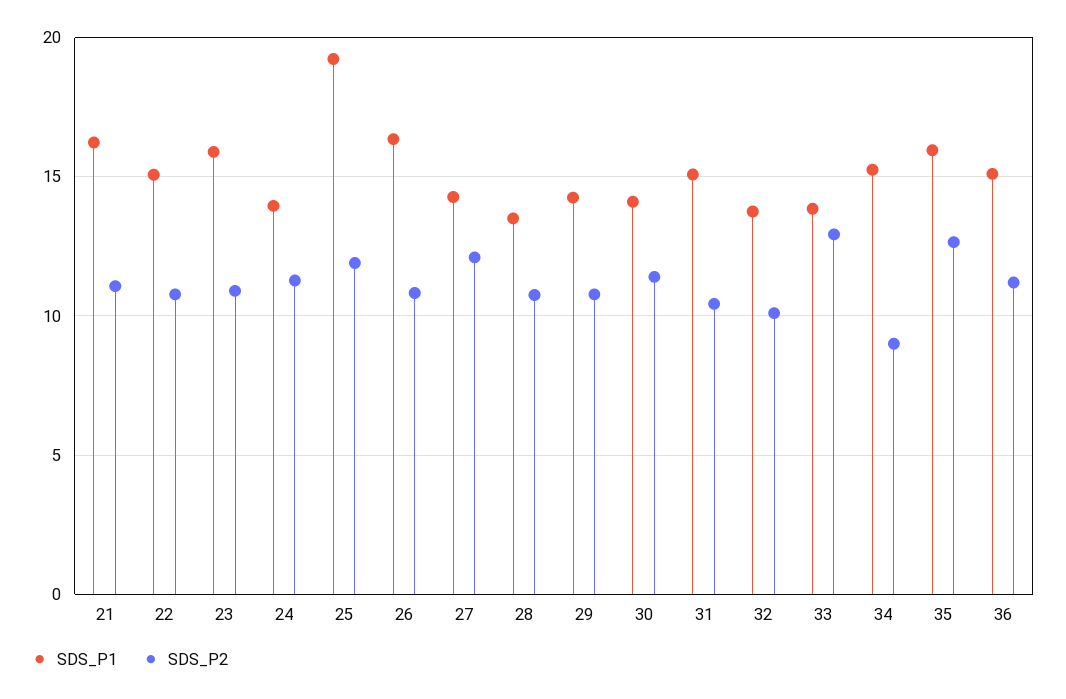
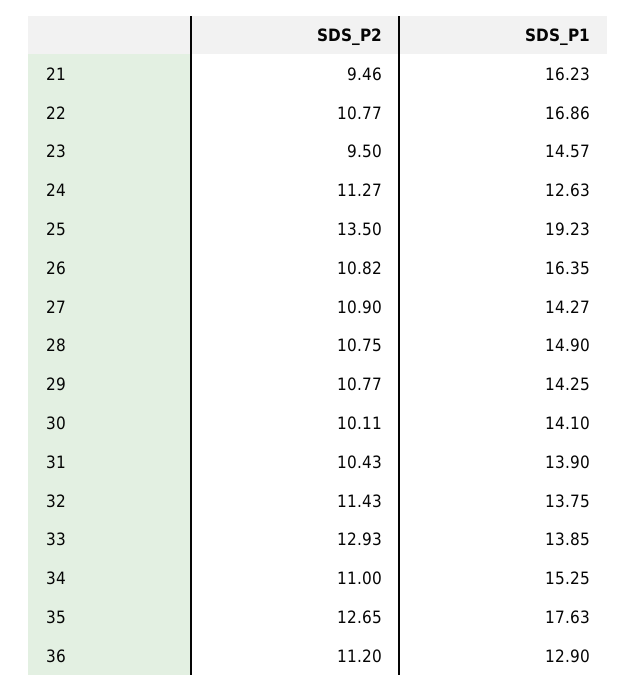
SDS_P2, 21: 11 -> 9.46
SDS_P1, 22: 15 -> 16.86
SDS_P1, 23: 16 -> 14.57
SDS_P2, 23: 11 -> 9.5
SDS_P1, 24: 14 -> 12.63
SDS_P2, 25: 12 -> 13.5
SDS_P2, 27: 12 -> 10.9
SDS_P1, 28: 13.5 -> 14.9
SDS_P2, 30: 11.5 -> 10.11
SDS_P1, 31: 15 -> 13.9
SDS_P2, 32: 10 -> 11.43
SDS_P2, 34: 9 -> 11
SDS_P1, 35: 16 -> 17.63
SDS_P1, 36: 15 -> 12.9

